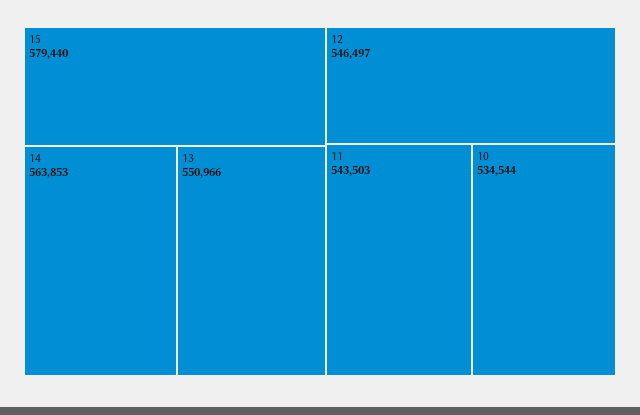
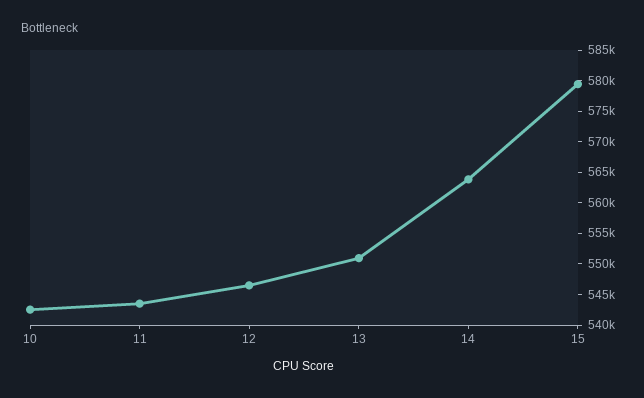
10: 534544 -> 542500

